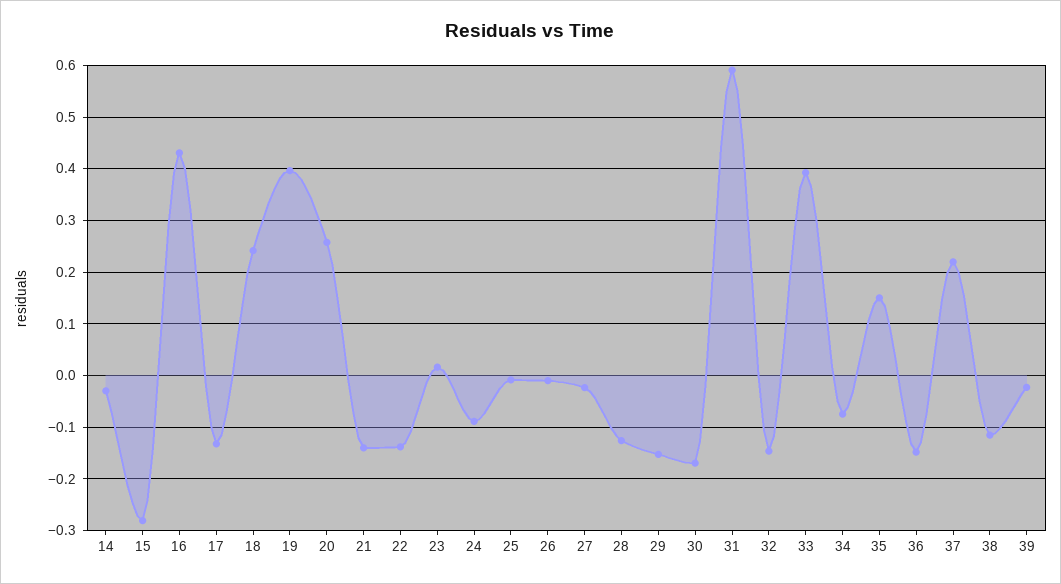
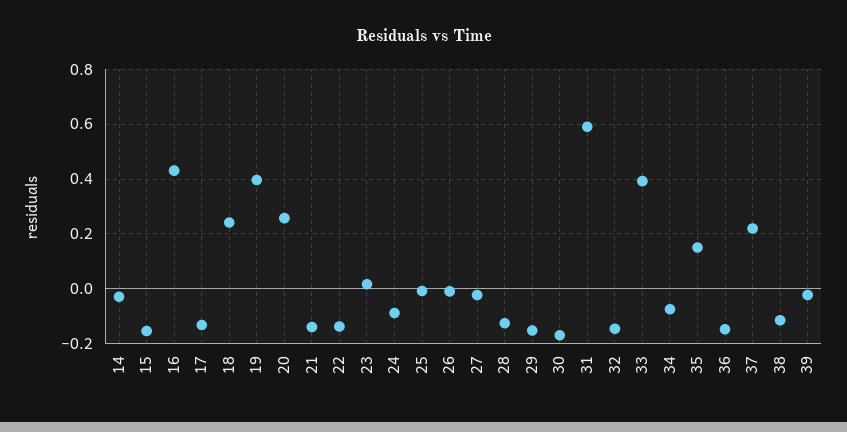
15: -0.28 -> -0.15

